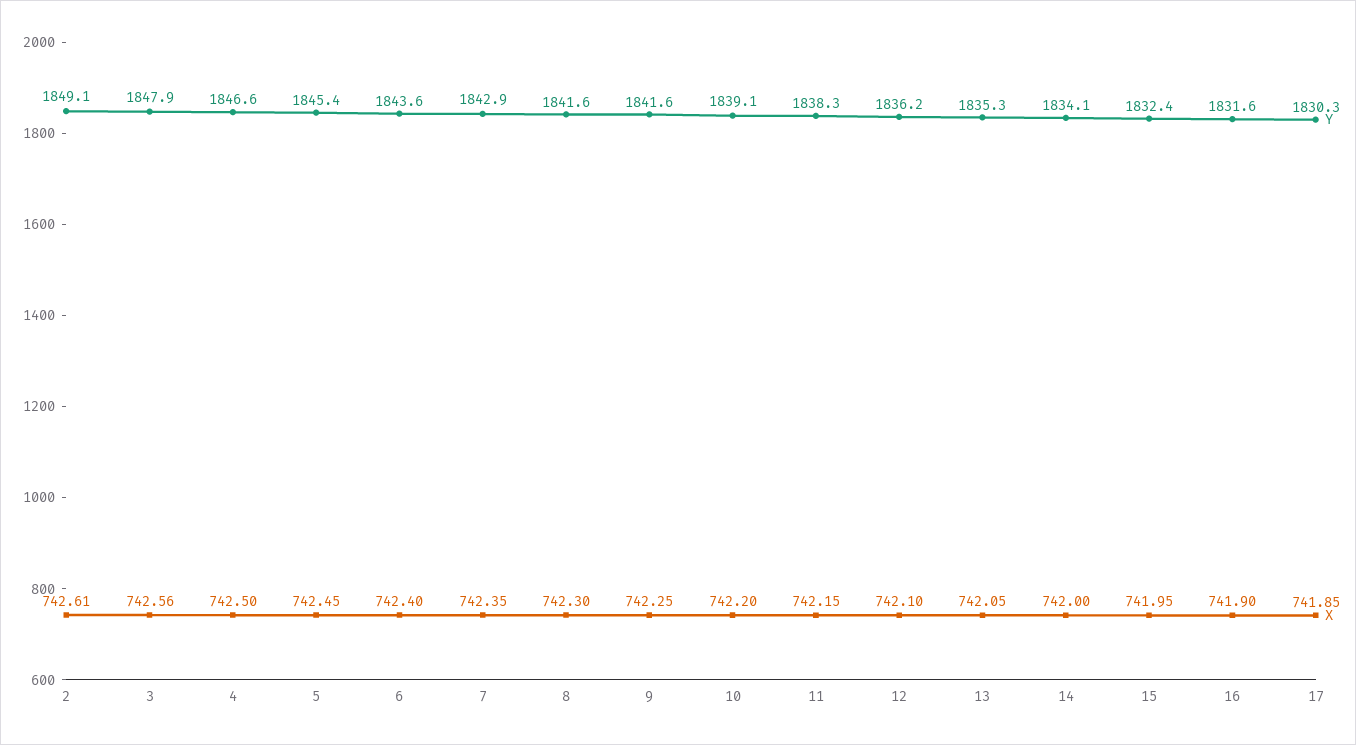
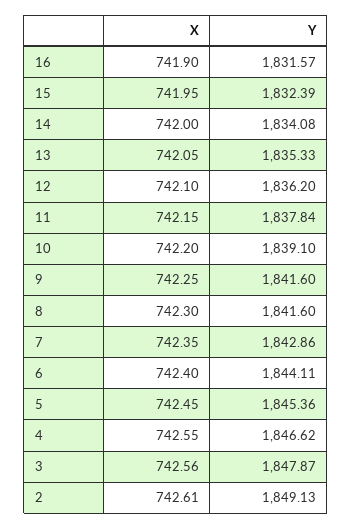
X, 4: 742.5 -> 742.55
Y, 6: 1843.6 -> 1844.11
Y, 11: 1838.3 -> 1837.84
Y, 17: 1830.3 -> none
X, 17: 741.85 -> none

